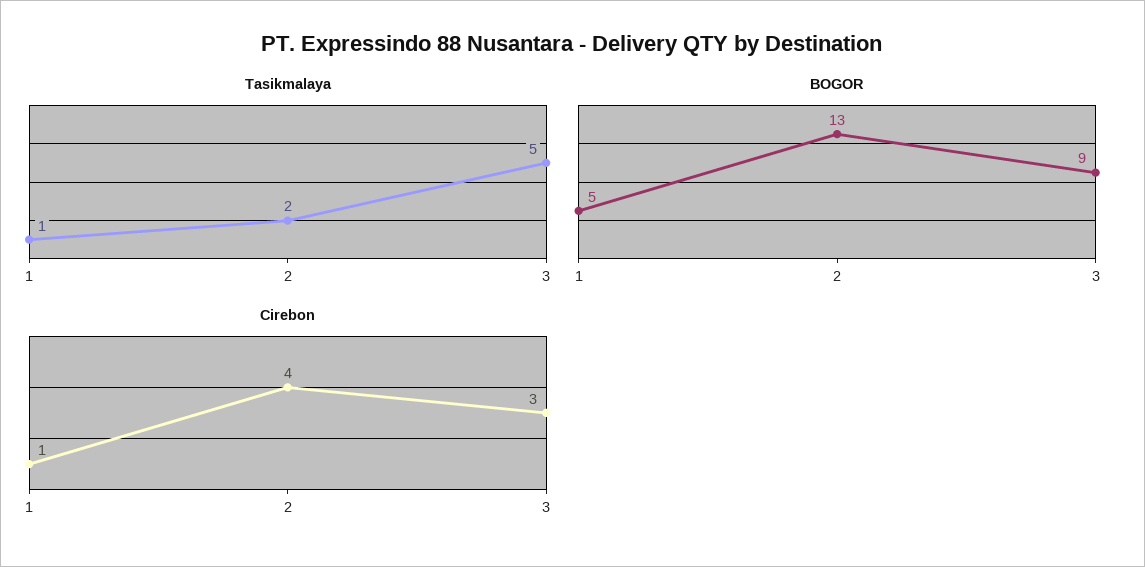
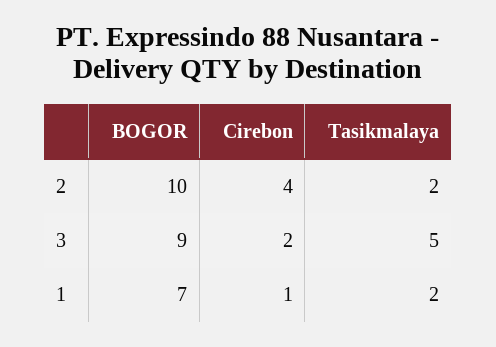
Tasikmalaya, 1: 1 -> 2
BOGOR, 1: 5 -> 7
BOGOR, 2: 13 -> 10
Cirebon, 3: 3 -> 2

